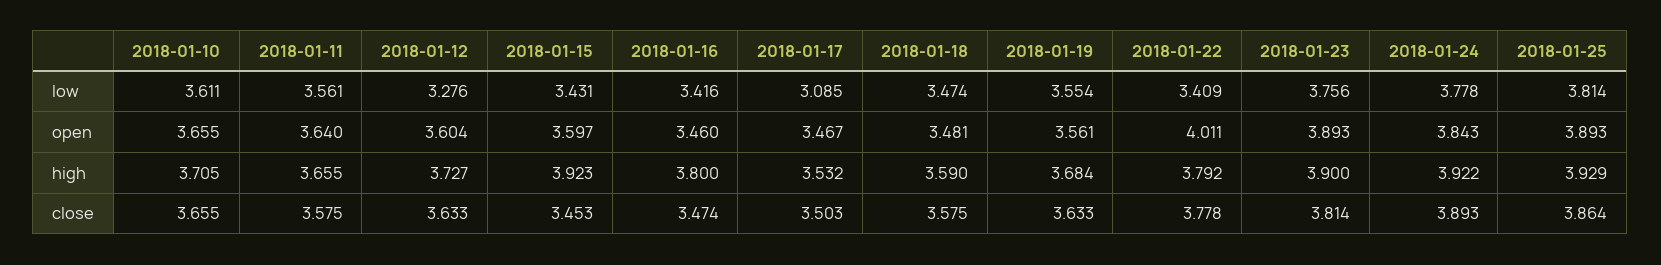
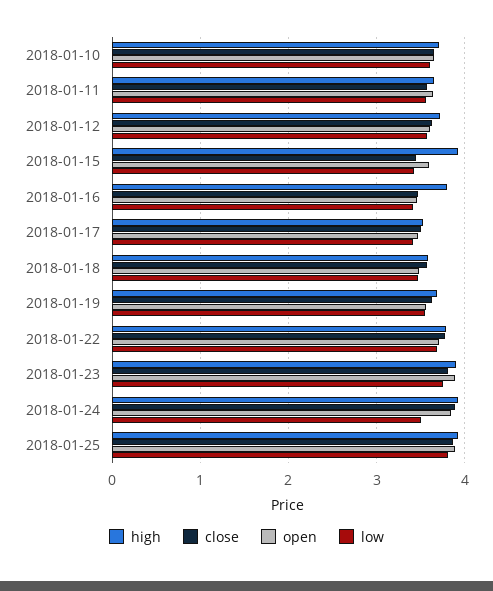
low, 2018-01-12: 3.276 -> 3.6
low, 2018-01-17: 3.085 -> 3.4
low, 2018-01-22: 3.409 -> 3.7
low, 2018-01-24: 3.778 -> 3.5
open, 2018-01-22: 4.011 -> 3.7

